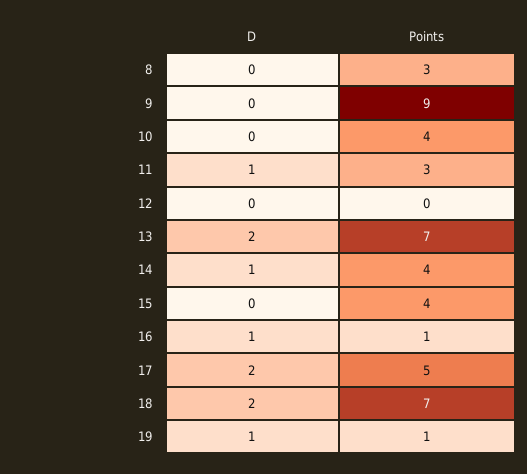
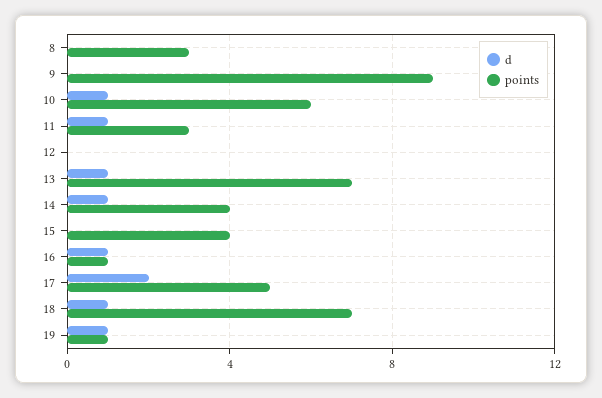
D, 10: 0 -> 1
Points, 10: 4 -> 6
D, 13: 2 -> 1
D, 18: 2 -> 1

